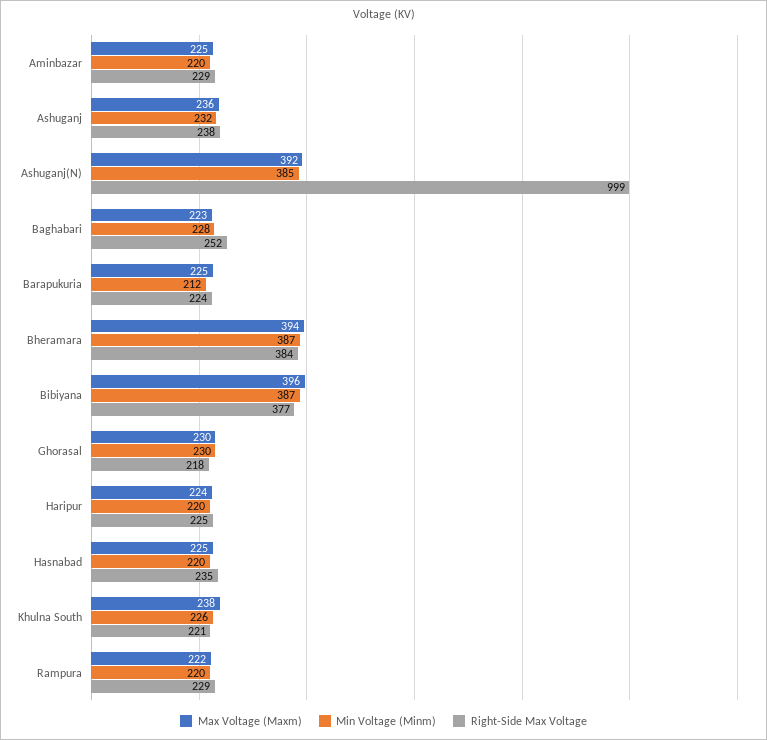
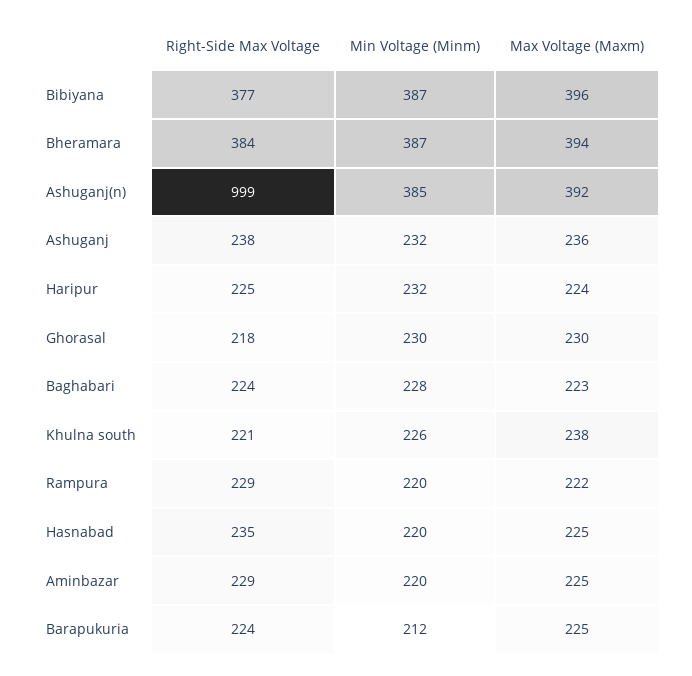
Right-Side Max Voltage, Baghabari: 252 -> 224
Min Voltage (Minm), Haripur: 220 -> 232

